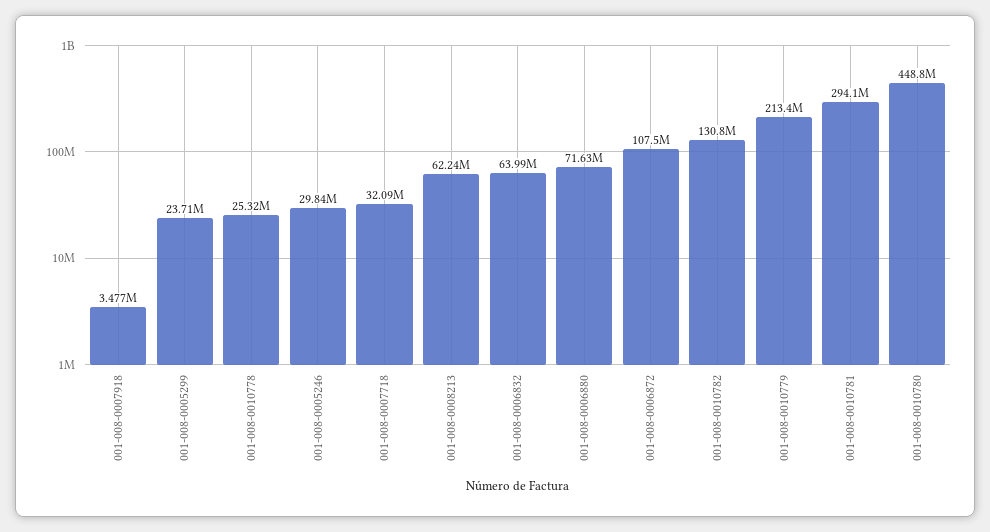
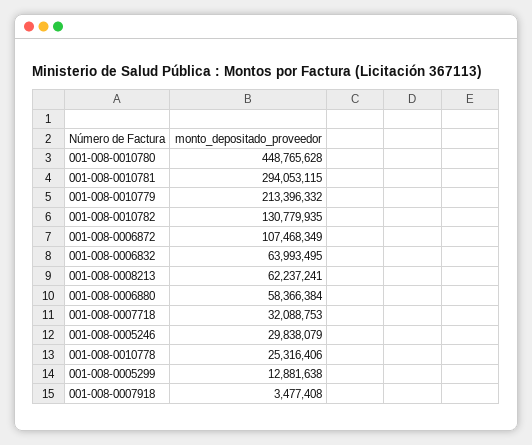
001-008-0005299: 23710000 -> 12881638
001-008-0006880: 71630000 -> 58366384

